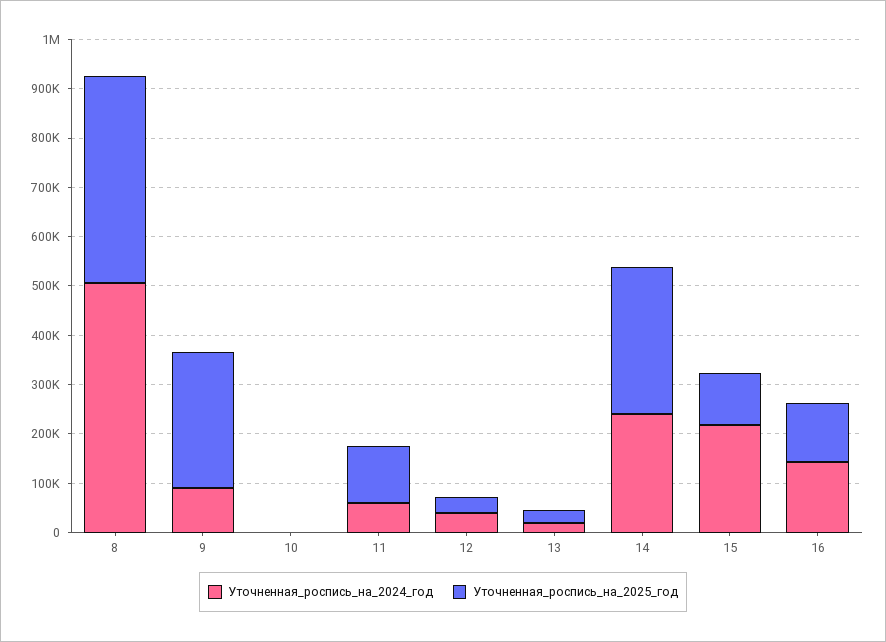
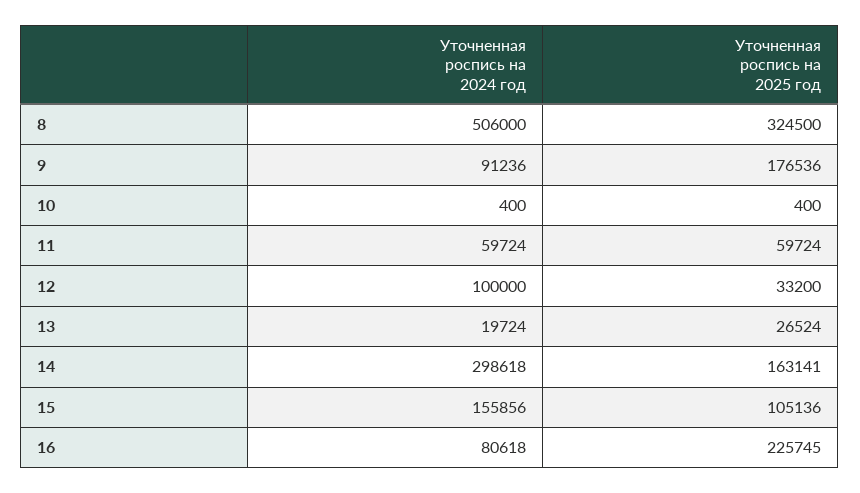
Уточненная_роспись_на_2025_год, 8: 420000 -> 324500
Уточненная_роспись_на_2025_год, 9: 280000 -> 176536
Уточненная_роспись_на_2025_год, 11: 120000 -> 59724
Уточненная_роспись_на_2024_год, 12: 40000 -> 100000
Уточненная_роспись_на_2024_год, 14: 240000 -> 298618
Уточненная_роспись_на_2025_год, 14: 300000 -> 163141
Уточненная_роспись_на_2024_год, 15: 220000 -> 155856
Уточненная_роспись_на_2024_год, 16: 140000 -> 80618
Уточненная_роспись_на_2025_год, 16: 120000 -> 225745

